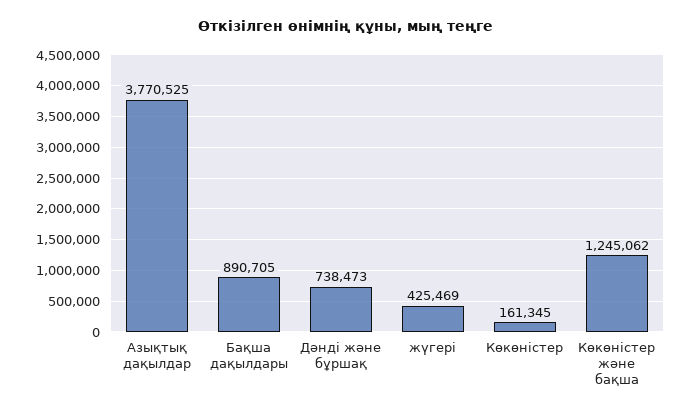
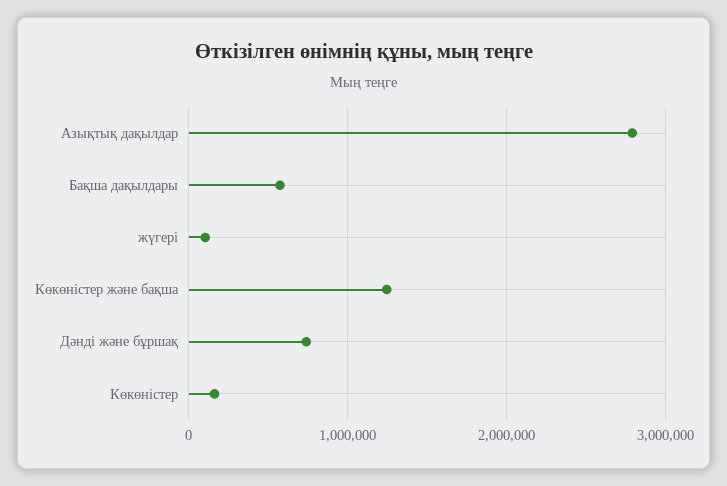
Азықтық дақылдар: 3770525 -> 2800000
Бақша дақылдары: 890705 -> 600000
жүгері: 425469 -> 100000

